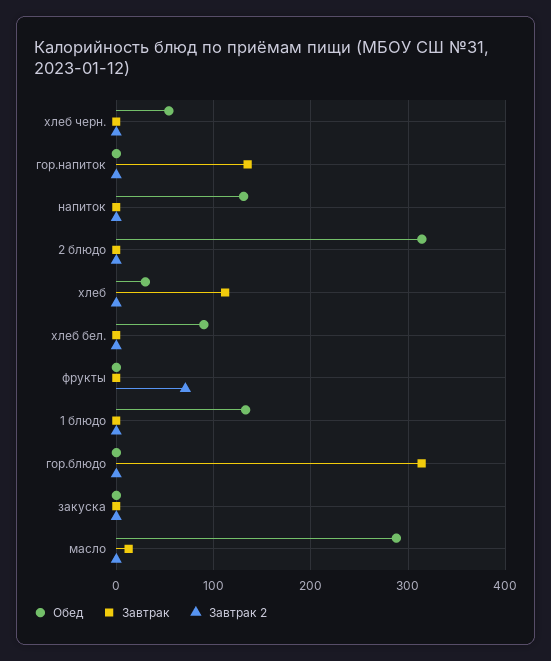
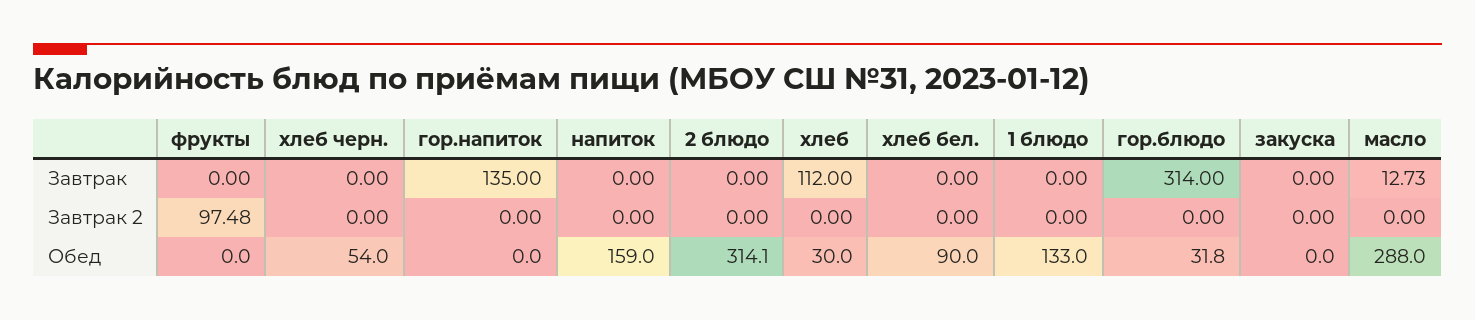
Обед, напиток: 130 -> 159
Завтрак 2, фрукты: 70 -> 97.48
Обед, гор.блюдо: 0 -> 31.8

